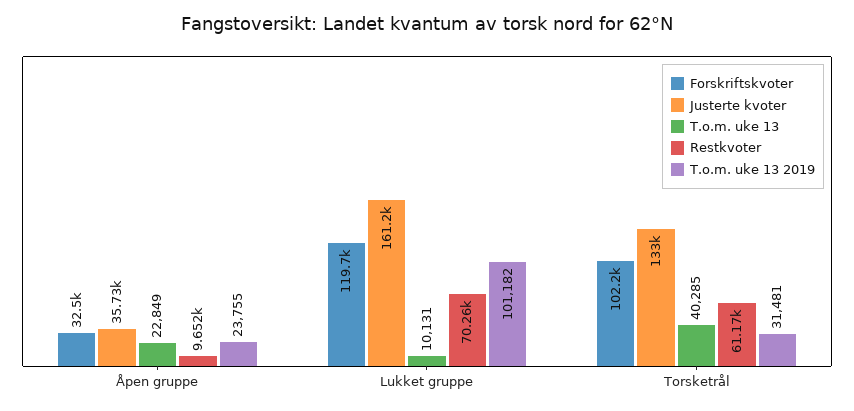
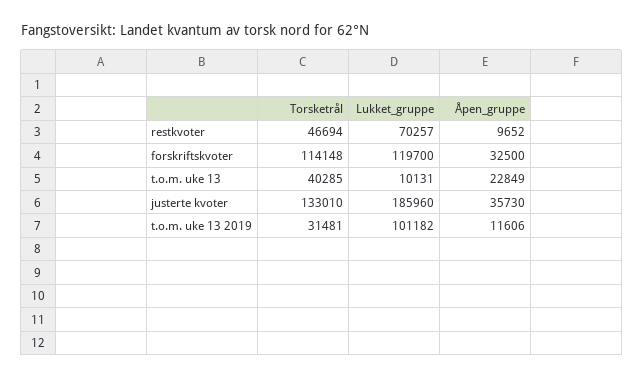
T.o.m. uke 13 2019, Åpen gruppe: 23755 -> 11606
Justerte kvoter, Lukket gruppe: 161200 -> 185960
Forskriftskvoter, Torsketrål: 102200 -> 114148
Restkvoter, Torsketrål: 61170 -> 46694

